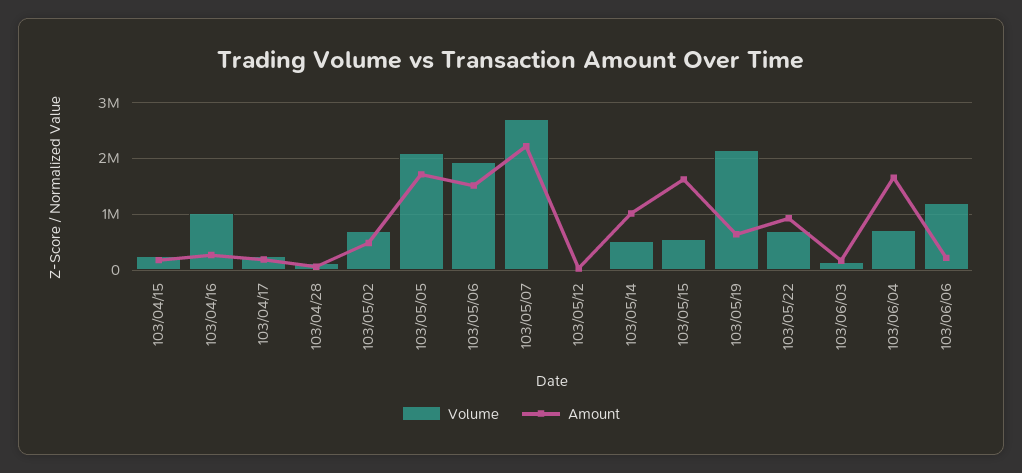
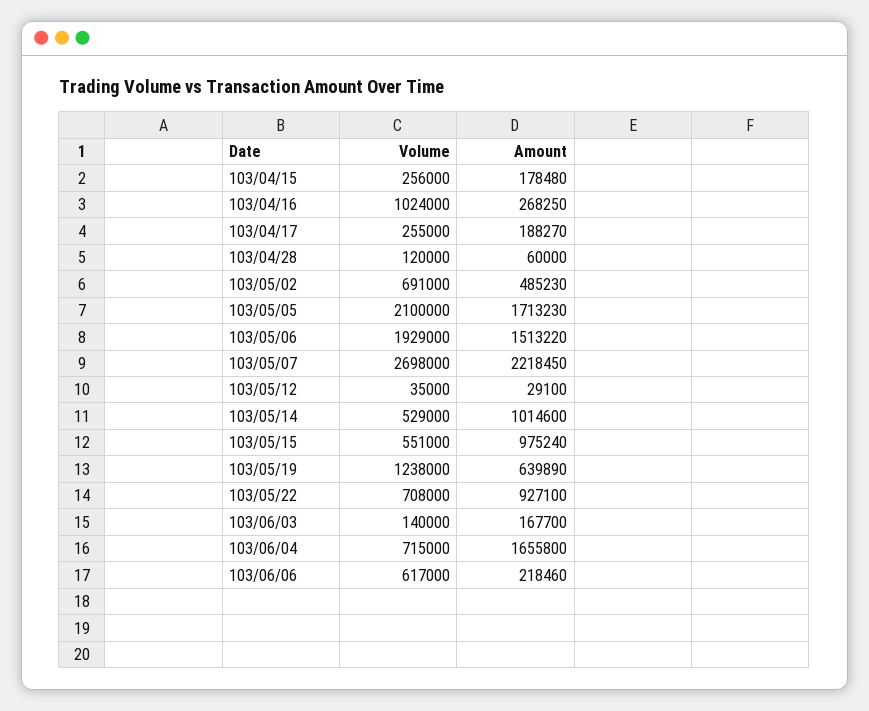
Amount, 103/05/15: 1600000 -> 975240
Volume, 103/05/19: 2200000 -> 1238000
Volume, 103/06/06: 1200000 -> 617000

